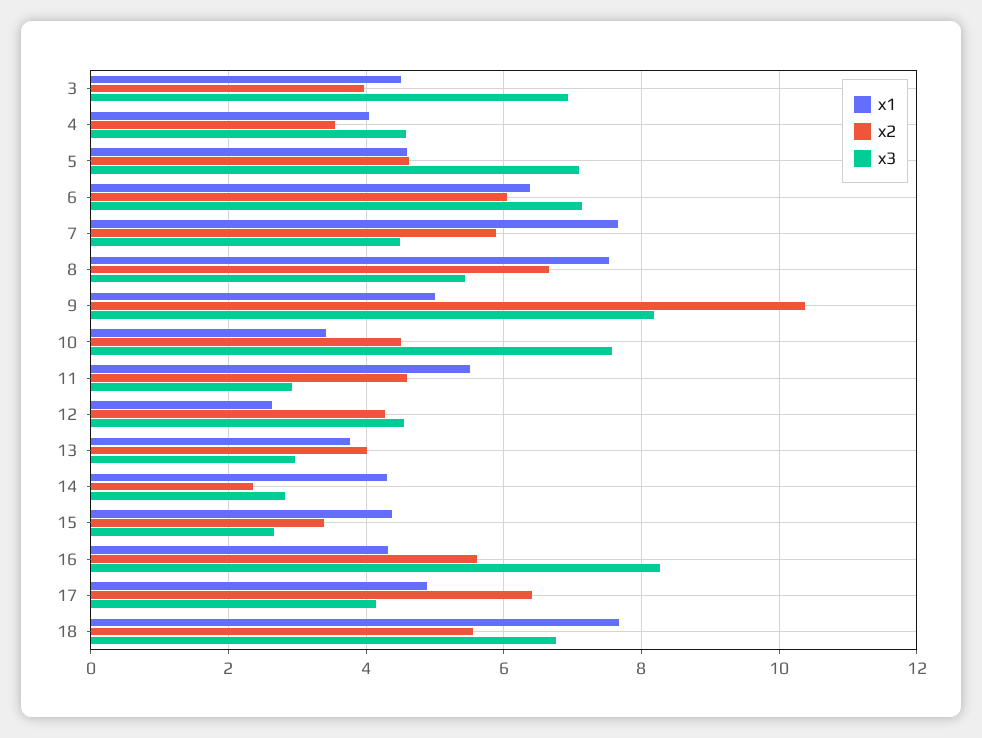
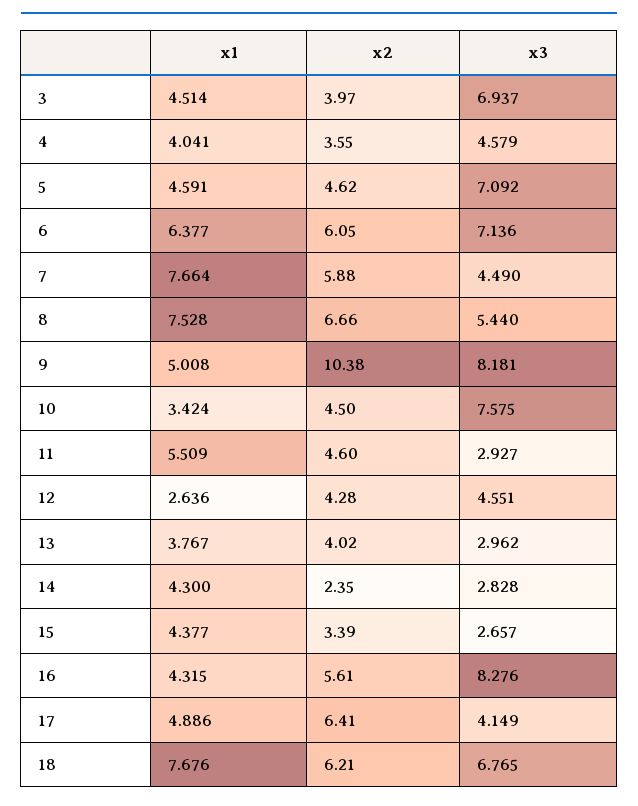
x2, 18: 5.6 -> 6.21

